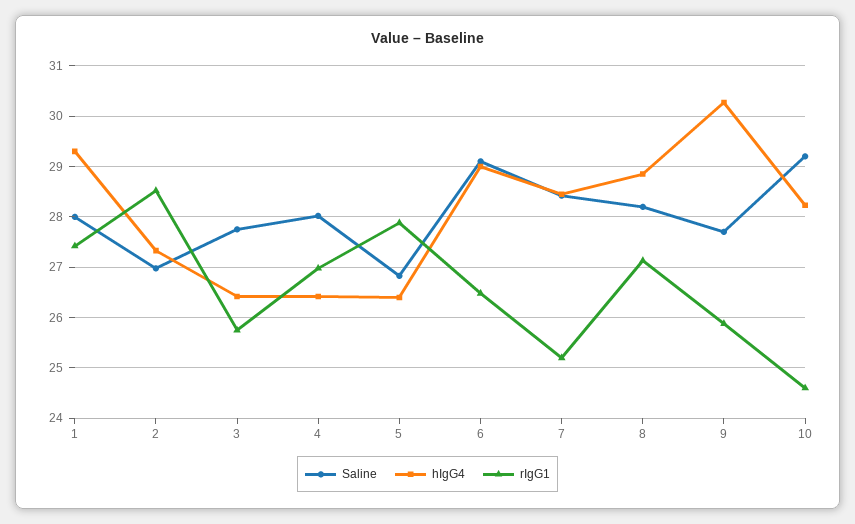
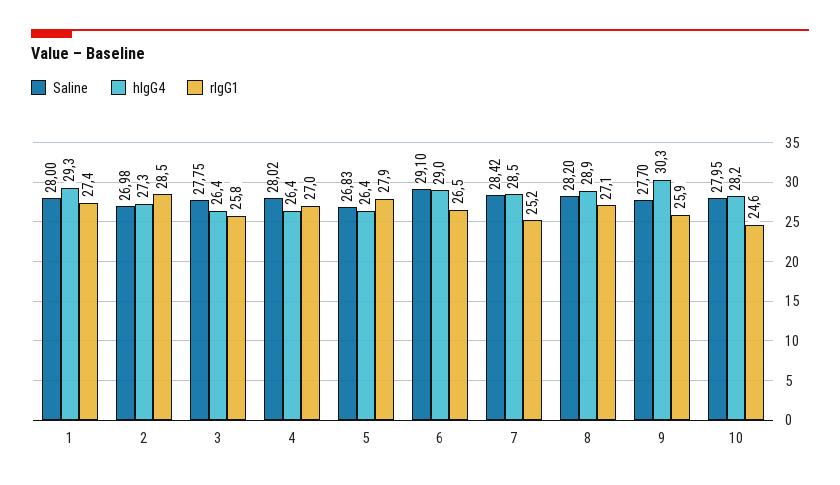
Saline, 10: 29.2 -> 27.95

